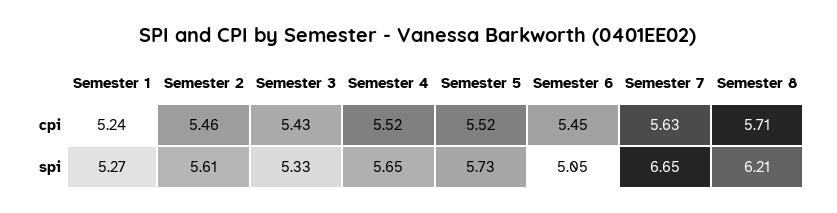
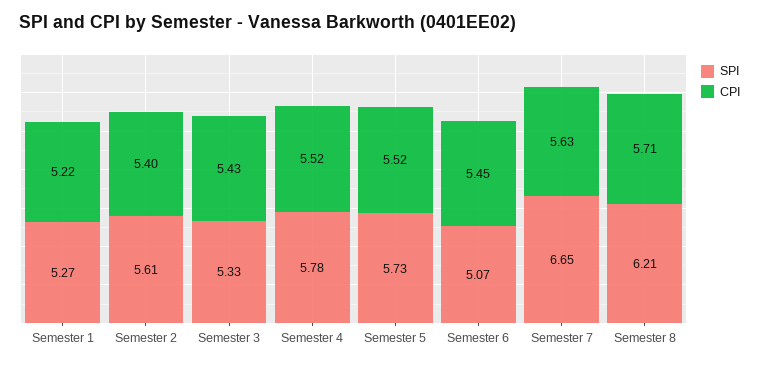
cpi, Semester 1: 5.24 -> 5.22
cpi, Semester 2: 5.46 -> 5.4
spi, Semester 4: 5.65 -> 5.78
spi, Semester 6: 5.05 -> 5.07

